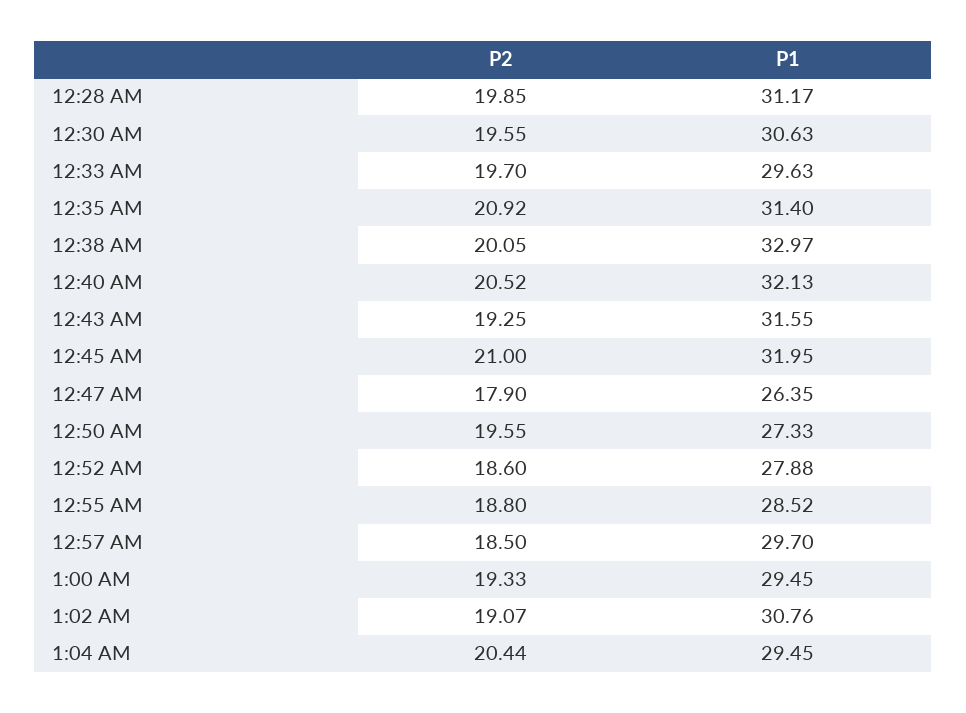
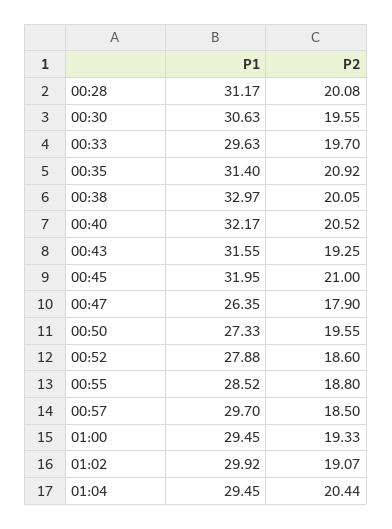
P2, 12:28 AM: 19.85 -> 20.08
P1, 12:40 AM: 32.13 -> 32.17
P1, 1:02 AM: 30.76 -> 29.92

